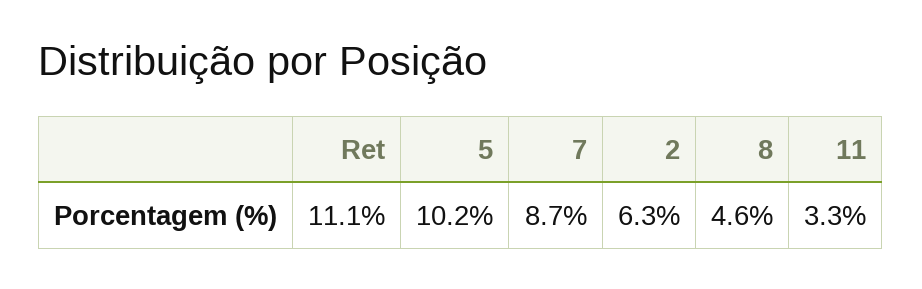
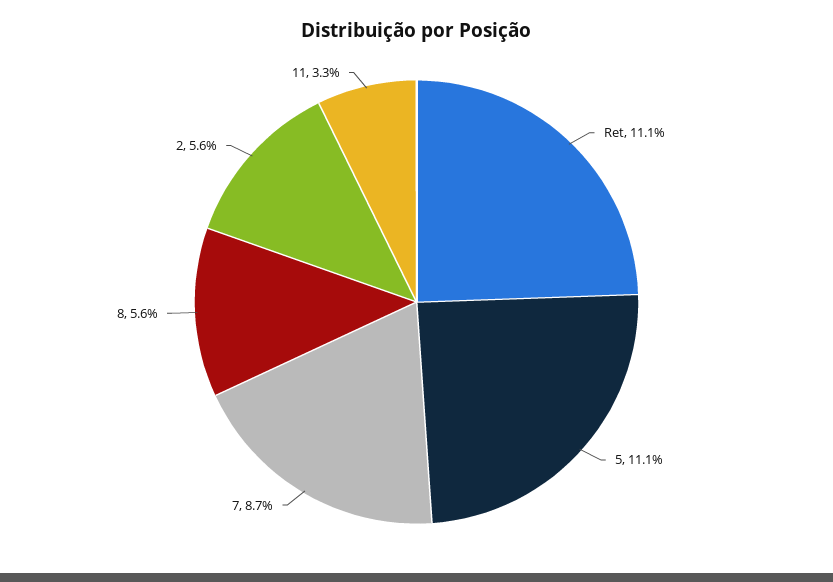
5: 10.2 -> 11.1
2: 6.3 -> 5.6
8: 4.6 -> 5.6

